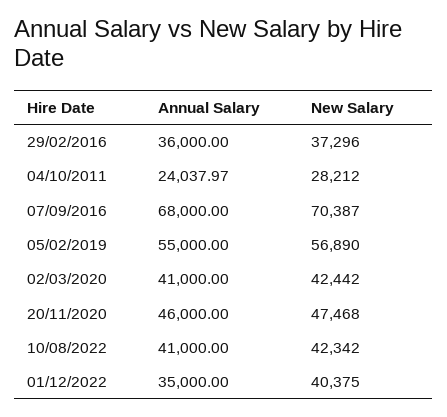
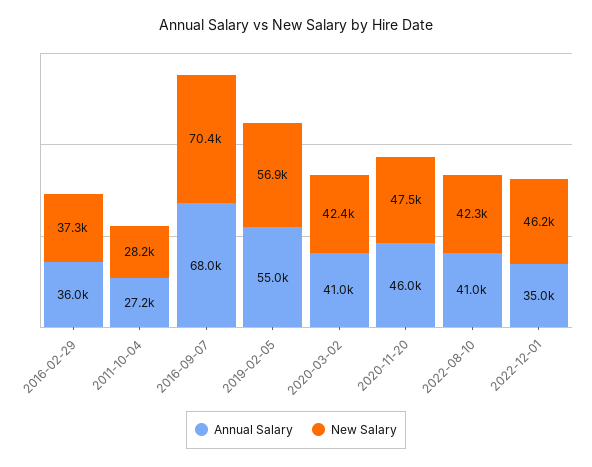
Annual Salary, 04/10/2011: 24037.97 -> 27200
New Salary, 01/12/2022: 40375 -> 46200

